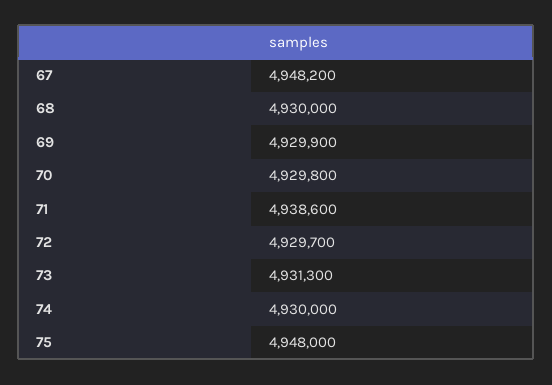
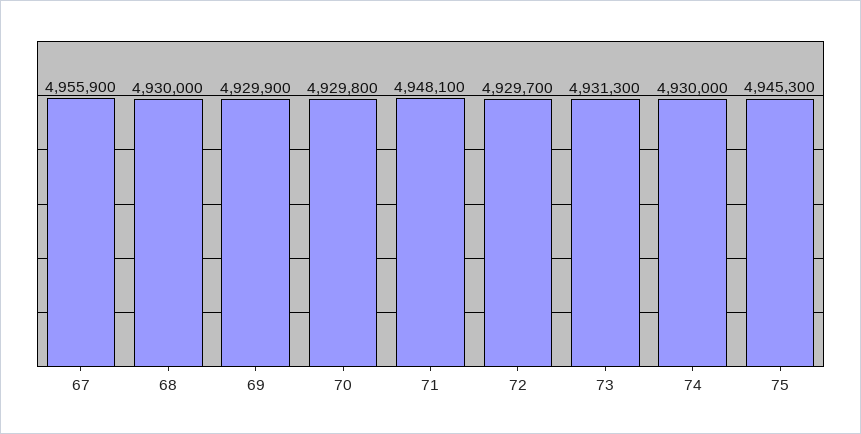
67: 4948200 -> 4955900
71: 4938600 -> 4948100
75: 4948000 -> 4945300

